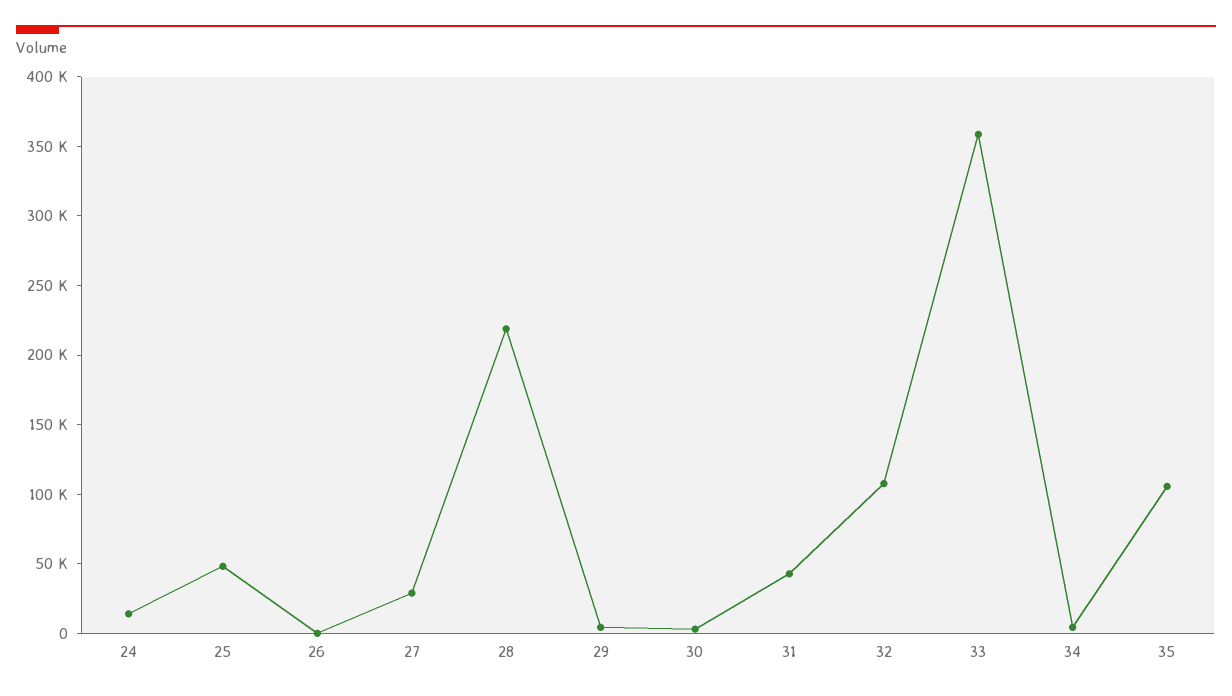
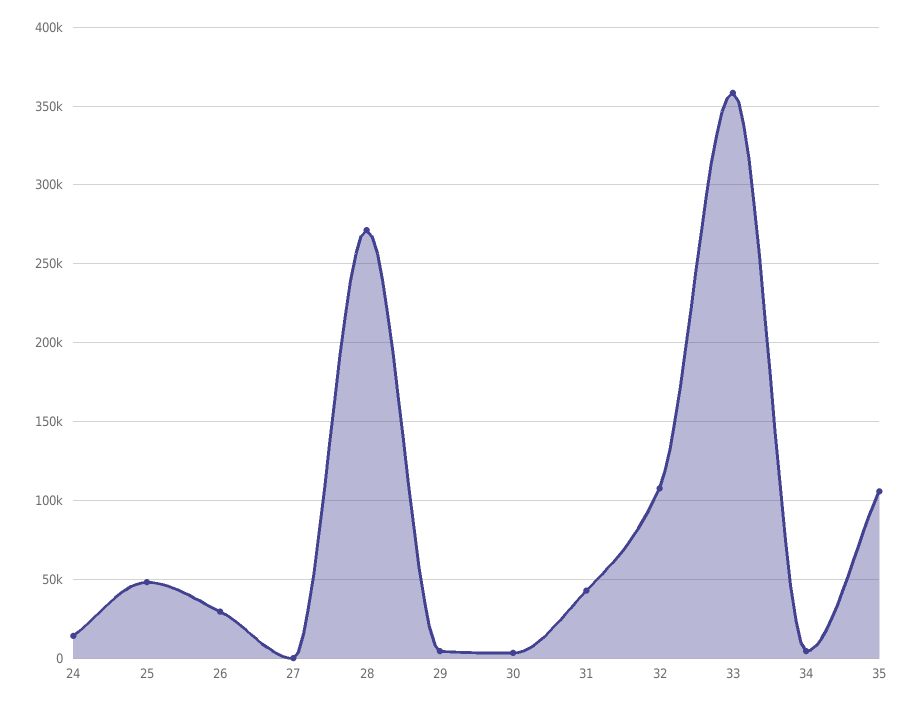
26: 0 -> 30000
27: 30000 -> 0
28: 220000 -> 270000

